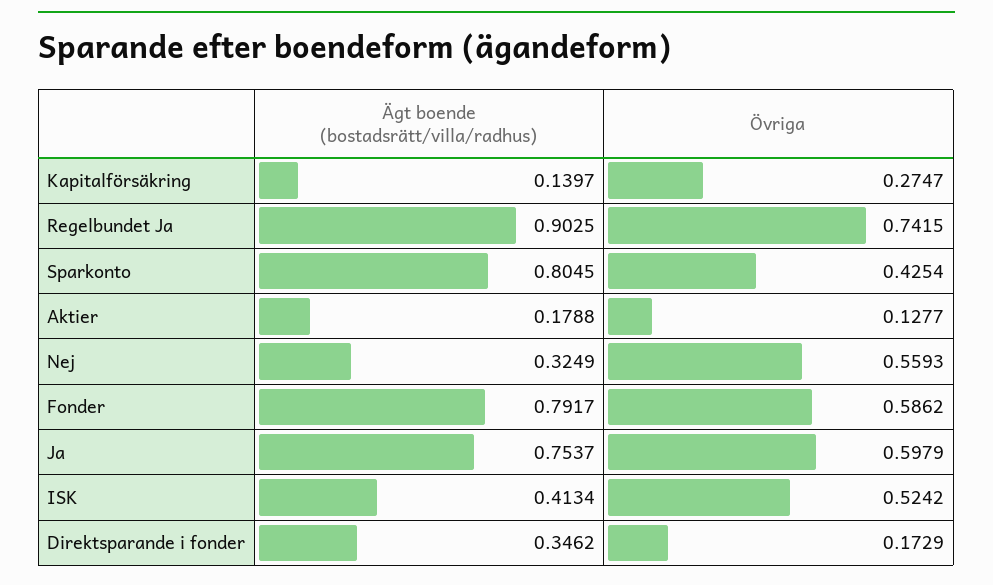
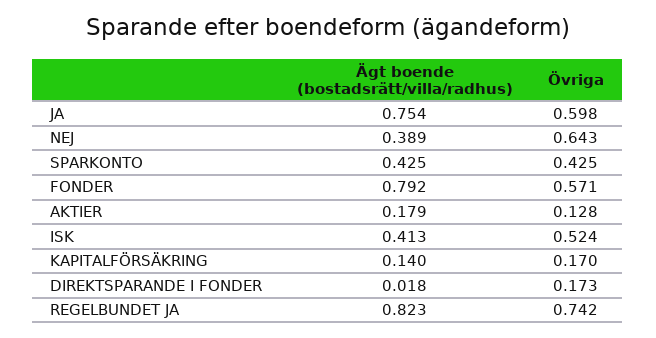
Övriga, Kapitalförsäkring: 0.2747 -> 0.17
Ägt boende (bostadsrätt/villa/radhus), Regelbundet Ja: 0.9025 -> 0.823
Ägt boende (bostadsrätt/villa/radhus), Sparkonto: 0.8045 -> 0.425
Ägt boende (bostadsrätt/villa/radhus), Nej: 0.3249 -> 0.389
Övriga, Nej: 0.5593 -> 0.643
Övriga, Fonder: 0.5862 -> 0.571
Ägt boende (bostadsrätt/villa/radhus), Direktsparande i fonder: 0.3462 -> 0.018

